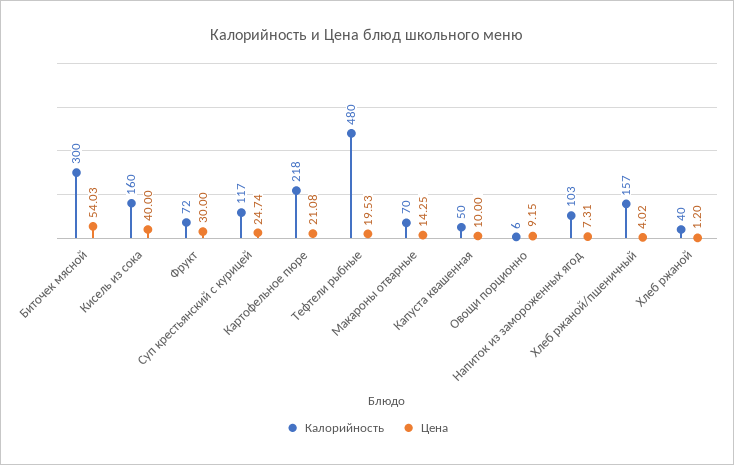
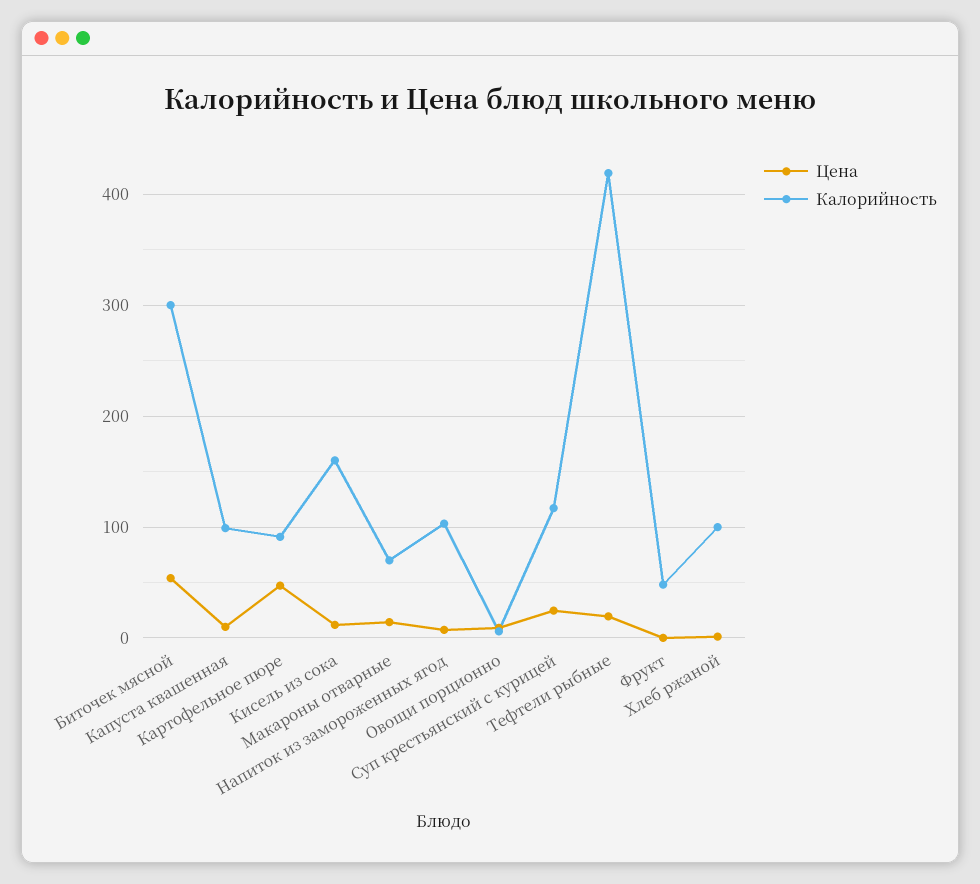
Цена, Кисель из сока: 40 -> 10
Калорийность, Фрукт: 72 -> 50
Цена, Фрукт: 30 -> 0
Калорийность, Картофельное пюре: 218 -> 90
Цена, Картофельное пюре: 21.08 -> 50
Калорийность, Тефтели рыбные: 480 -> 420
Калорийность, Капуста квашенная: 50 -> 100
Калорийность, Хлеб ржаной/пшеничный: 157 -> none
Цена, Хлеб ржаной/пшеничный: 4.02 -> none
Калорийность, Хлеб ржаной: 40 -> 100

